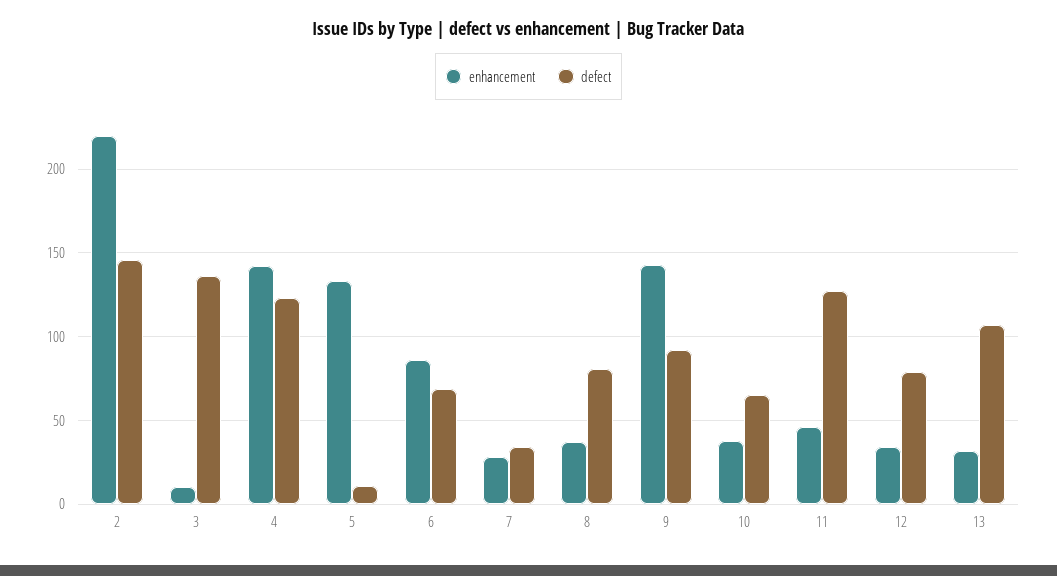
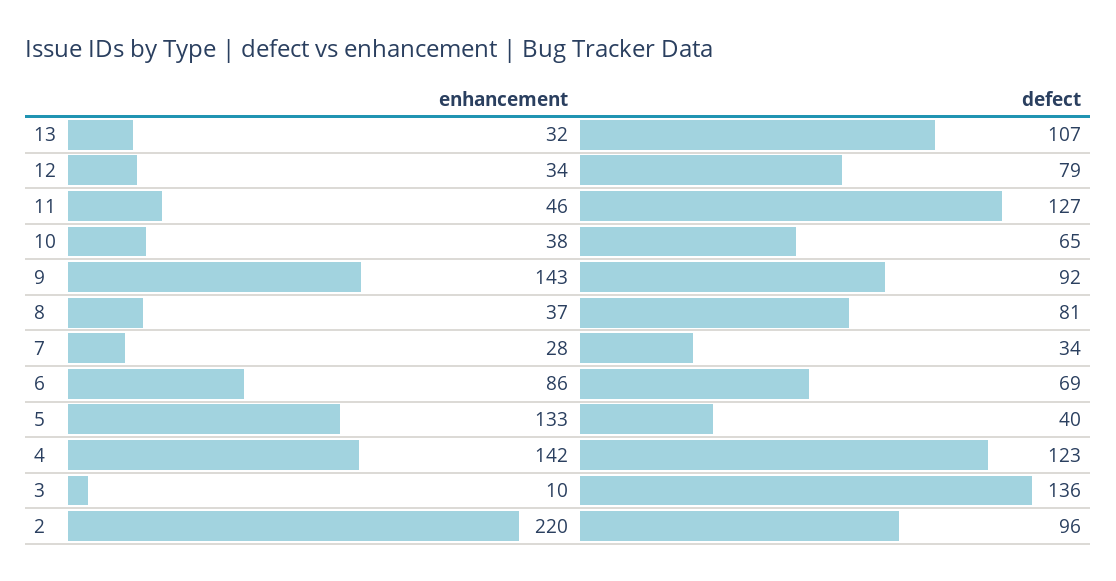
defect, 2: 145 -> 96
defect, 5: 10 -> 40

